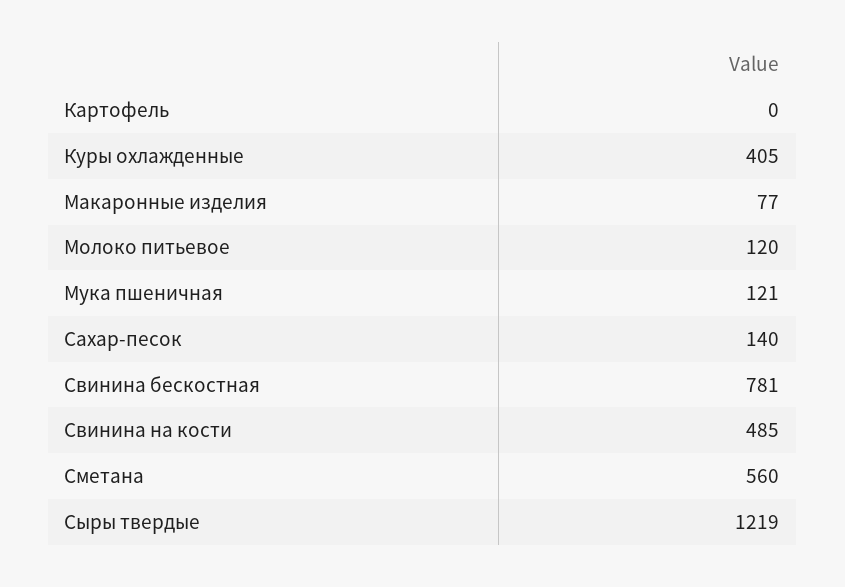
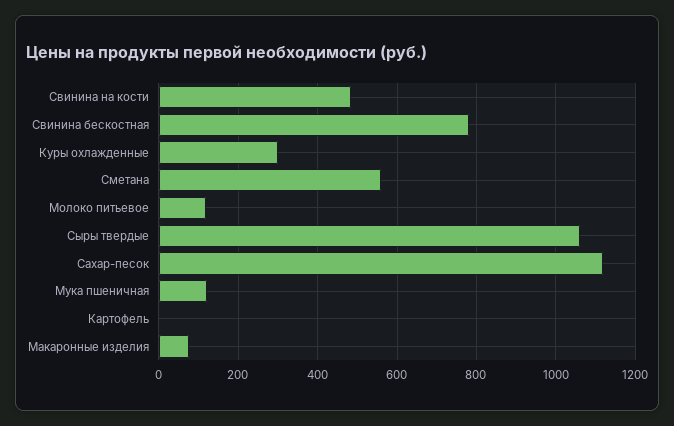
Куры охлажденные: 405 -> 300
Сахар-песок: 140 -> 1120
Сыры твердые: 1219 -> 1060

